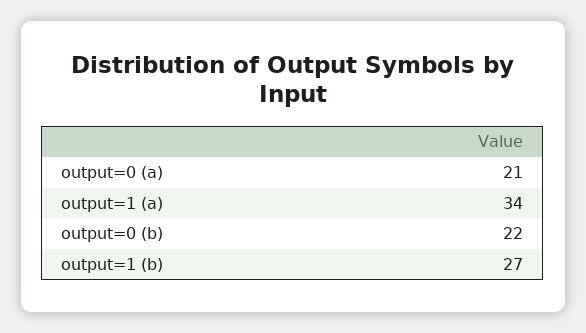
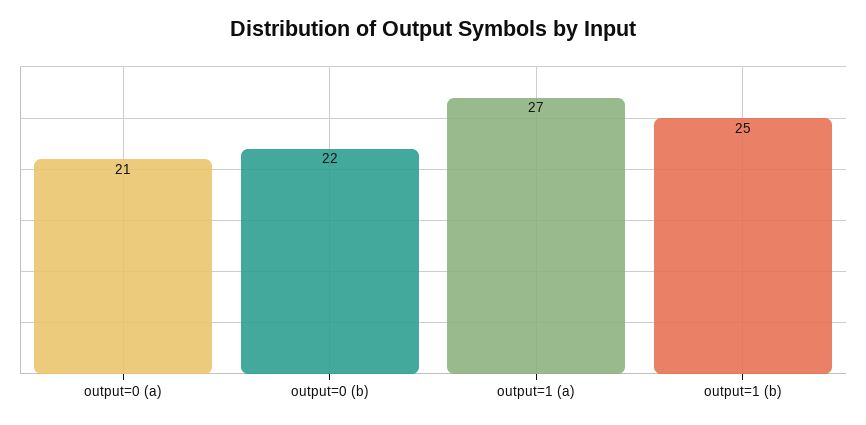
output=1 (a): 34 -> 27
output=1 (b): 27 -> 25

